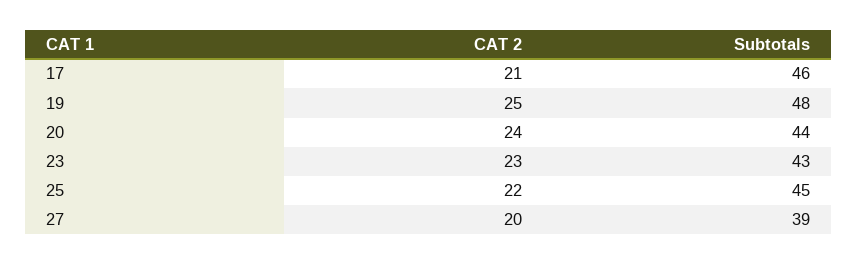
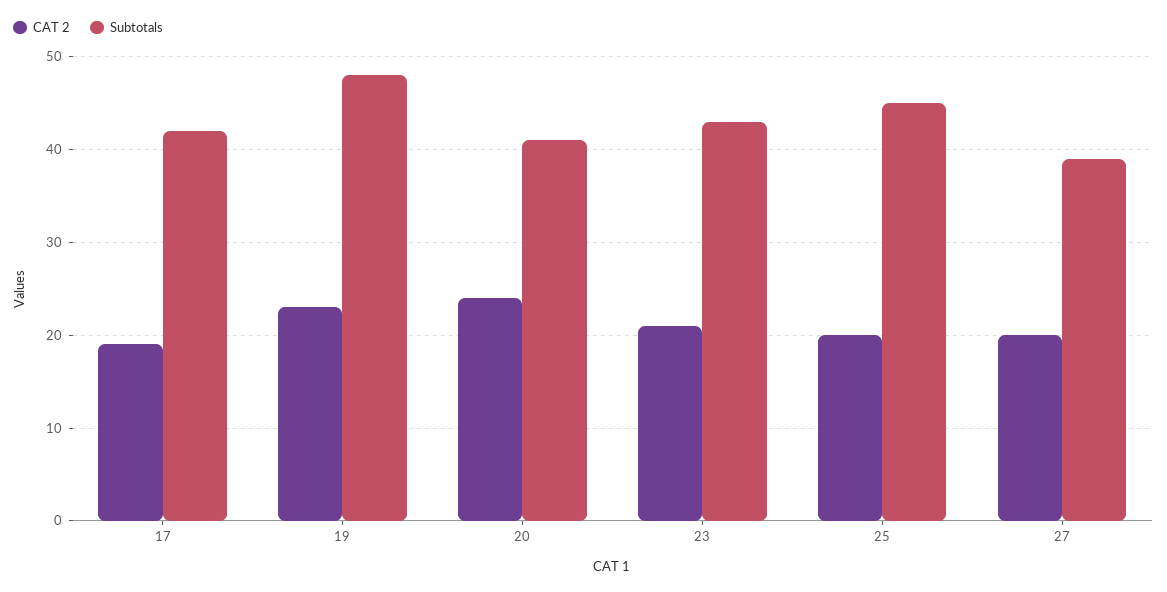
CAT 2, 17: 21 -> 19
Subtotals, 17: 46 -> 42
CAT 2, 19: 25 -> 23
Subtotals, 20: 44 -> 41
CAT 2, 23: 23 -> 21
CAT 2, 25: 22 -> 20

